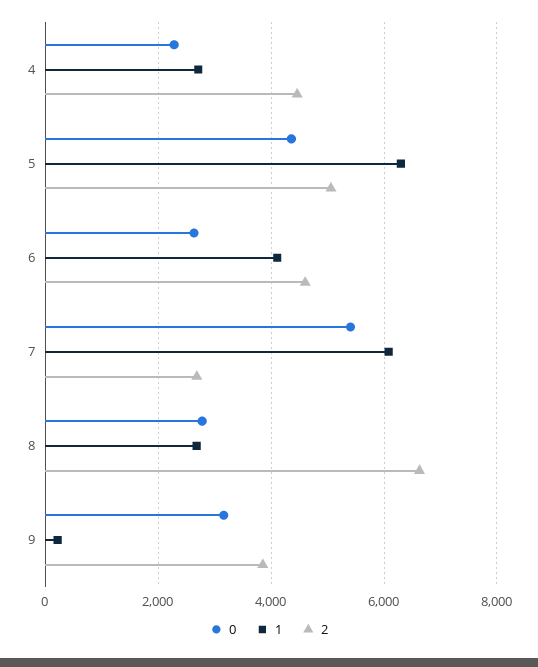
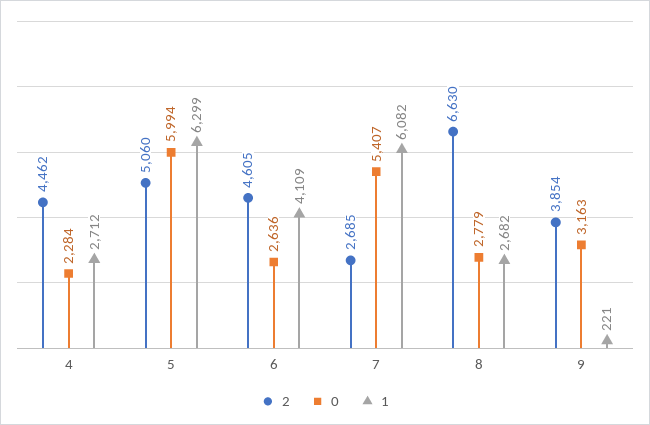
0, 5: 4400 -> 5994

